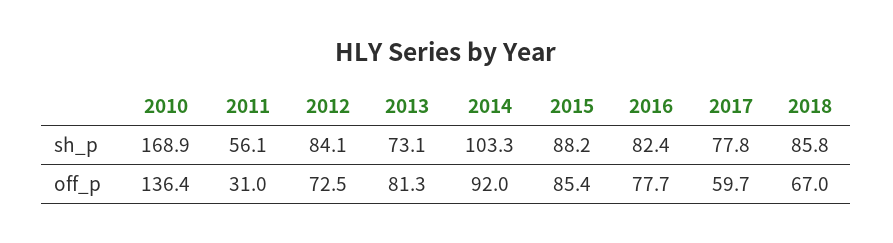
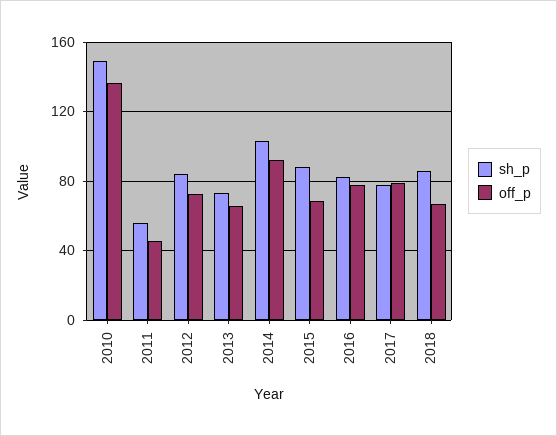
sh_p, 2010: 168.9 -> 150
off_p, 2011: 31 -> 45
off_p, 2013: 81.3 -> 65
off_p, 2015: 85.4 -> 70
off_p, 2017: 59.7 -> 80

